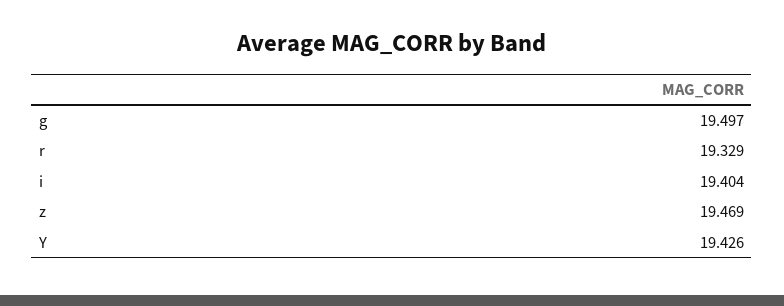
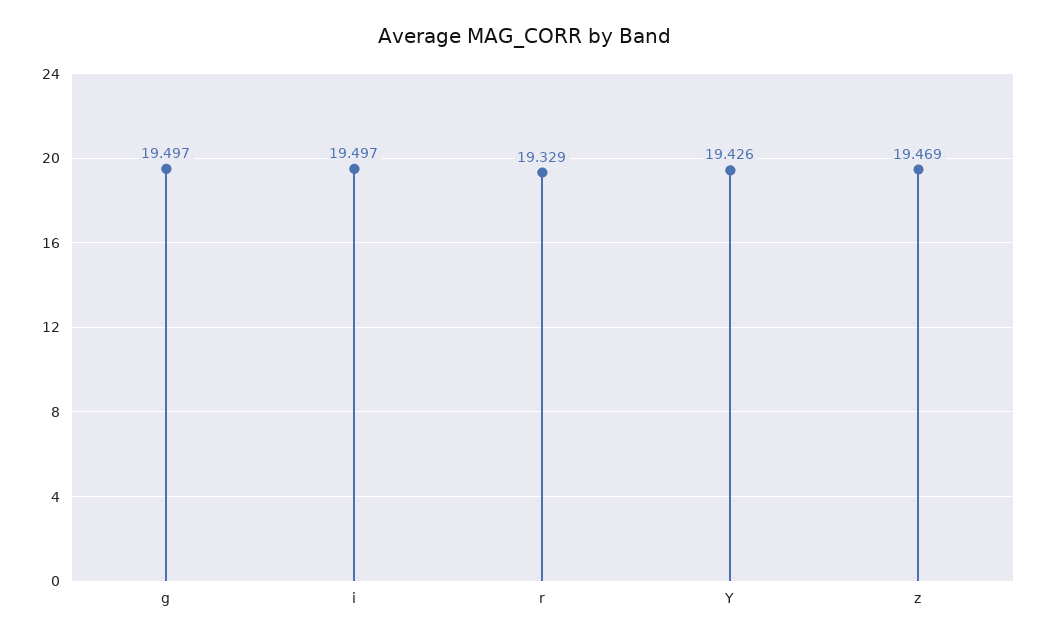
i: 19.404 -> 19.497

